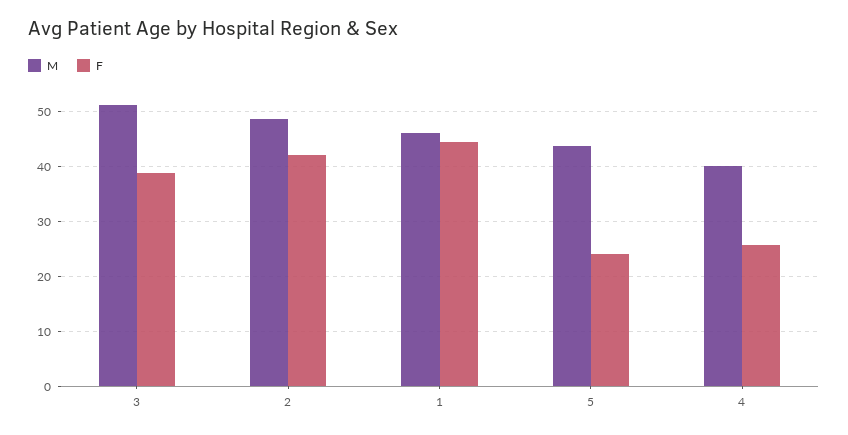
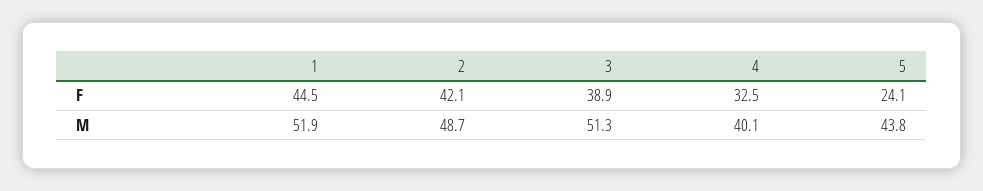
M, 1: 46 -> 51.9
F, 4: 26 -> 32.5

